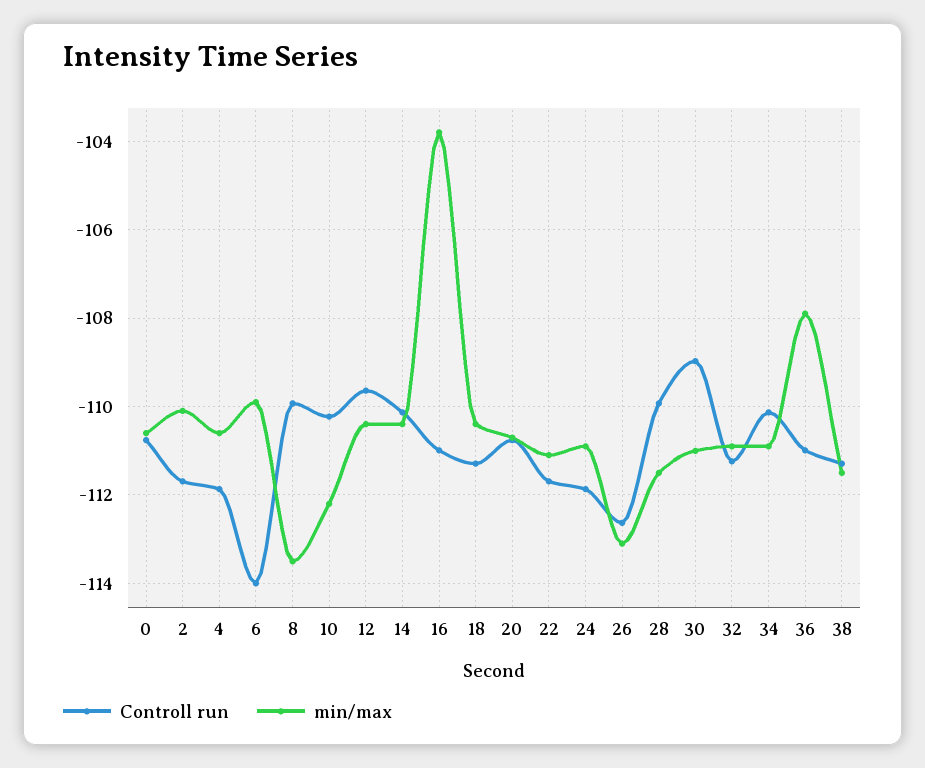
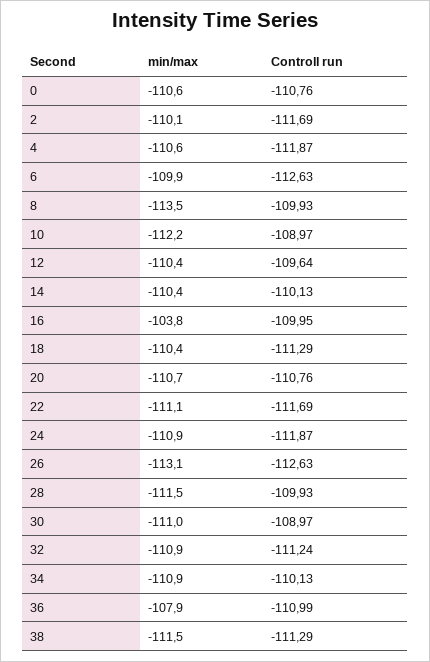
Controll run, 6: -114 -> -112.63
Controll run, 10: -110.2 -> -108.97
Controll run, 16: -111 -> -109.95

